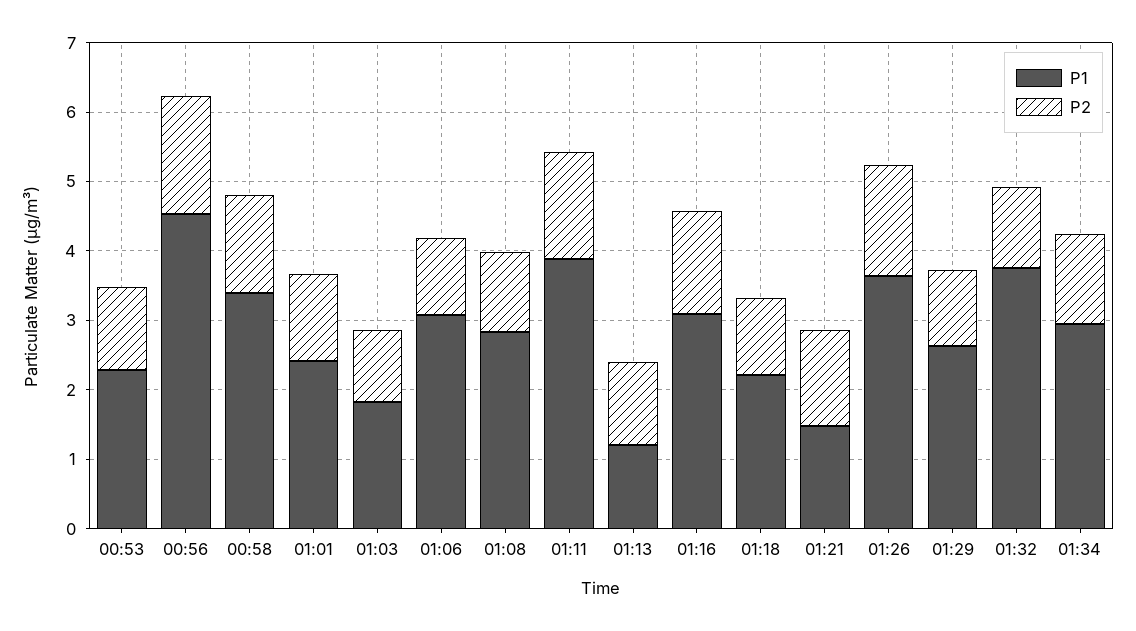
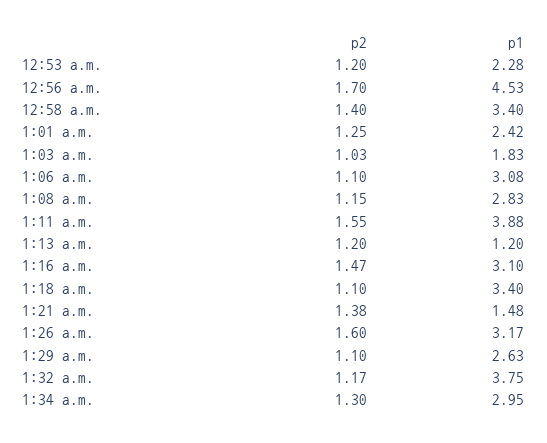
P1, 01:18: 2.2 -> 3.4
P1, 01:26: 3.6 -> 3.17

